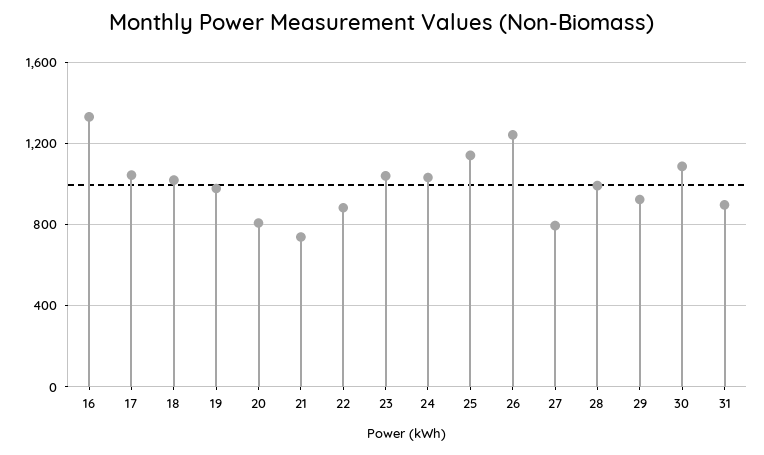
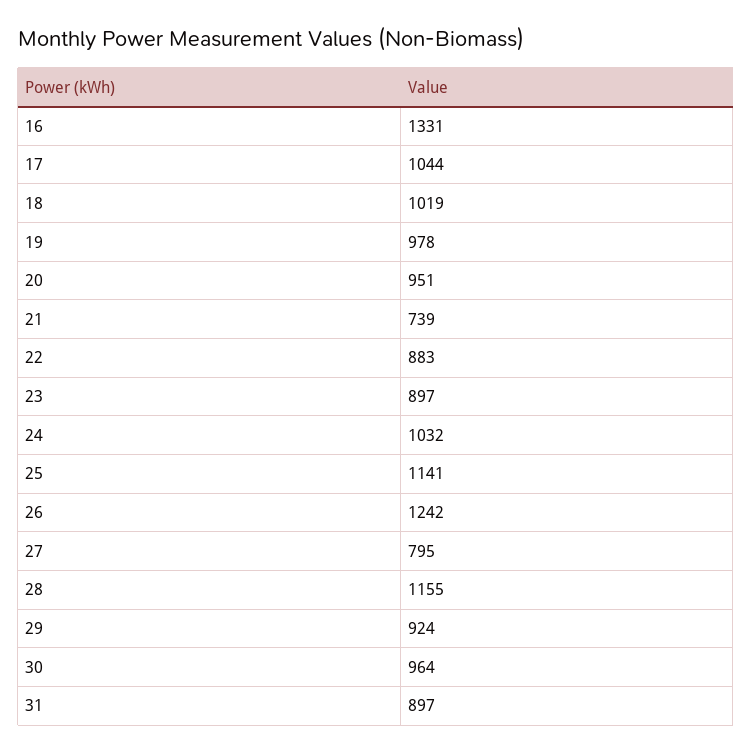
20: 800 -> 951
23: 1050 -> 897
28: 1000 -> 1155
30: 1100 -> 964

